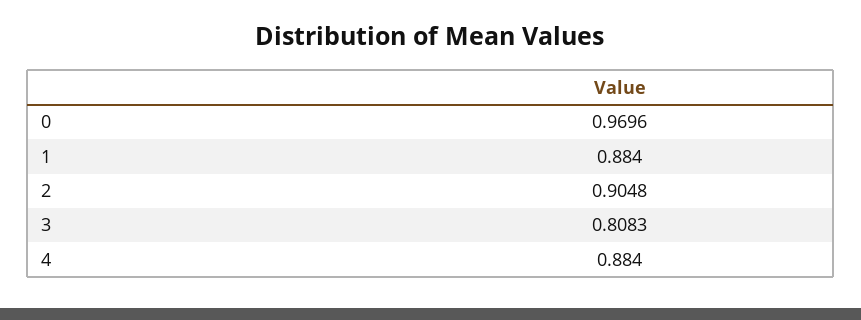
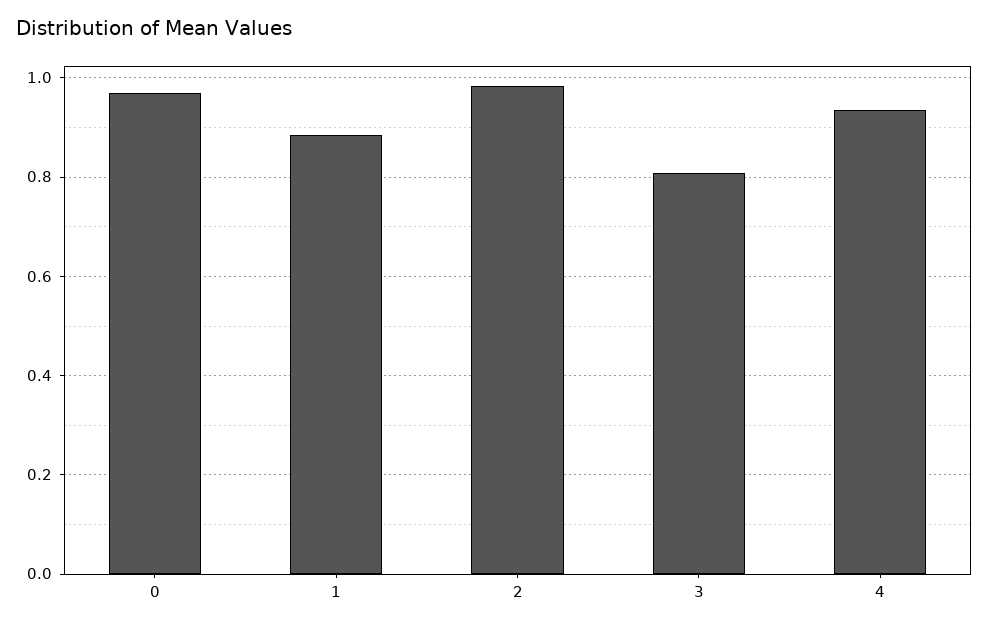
2: 0.9048 -> 0.98
4: 0.884 -> 0.94

